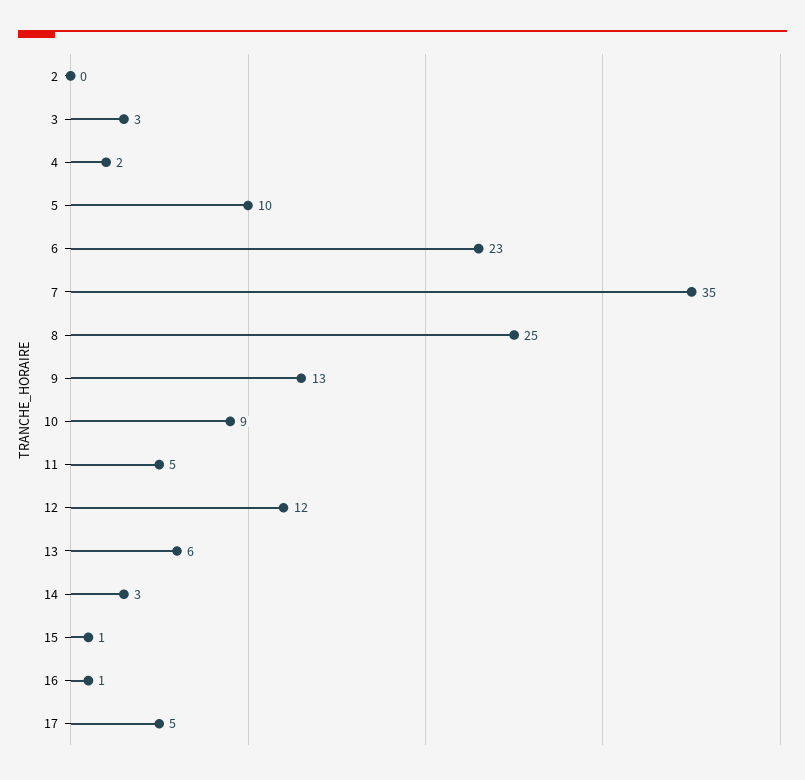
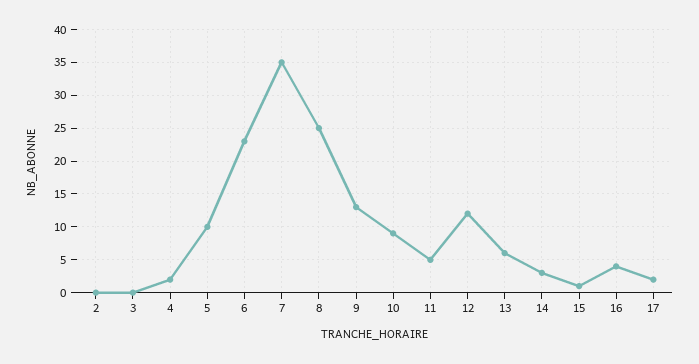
3: 3 -> 0
16: 1 -> 4
17: 5 -> 2

